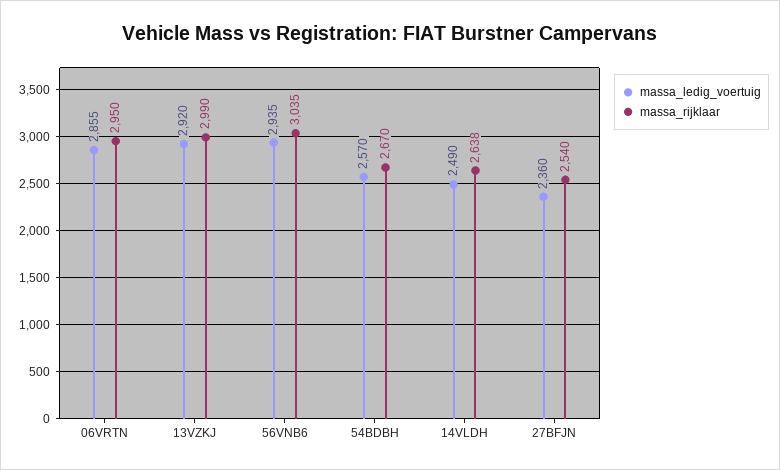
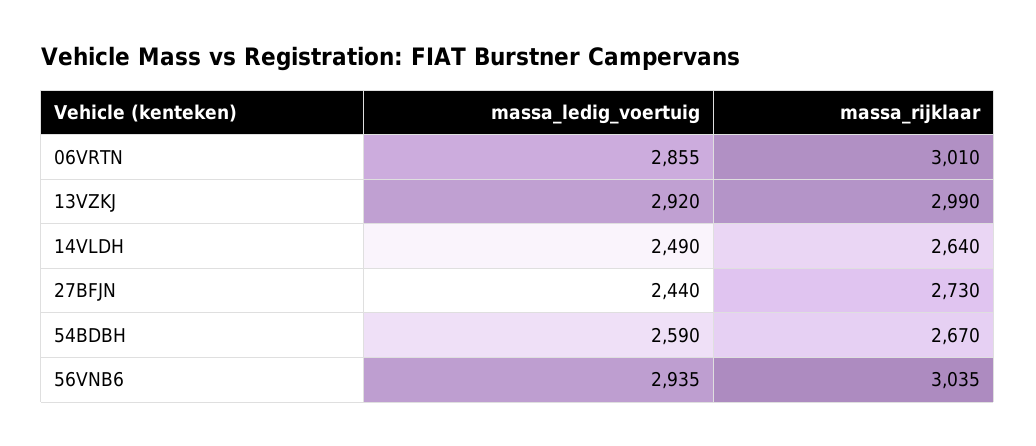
massa_rijklaar, 06VRTN: 2950 -> 3010
massa_ledig_voertuig, 54BDBH: 2570 -> 2590
massa_rijklaar, 14VLDH: 2638 -> 2640
massa_ledig_voertuig, 27BFJN: 2360 -> 2440
massa_rijklaar, 27BFJN: 2540 -> 2730

